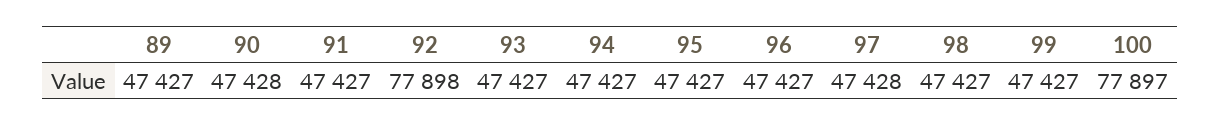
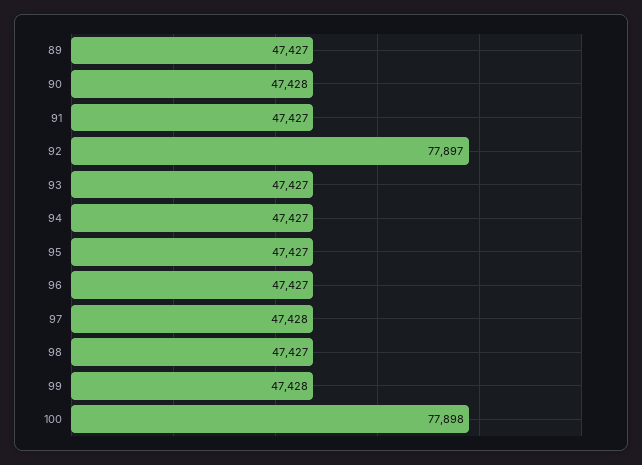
92: 77898 -> 77897
99: 47427 -> 47428
100: 77897 -> 77898

